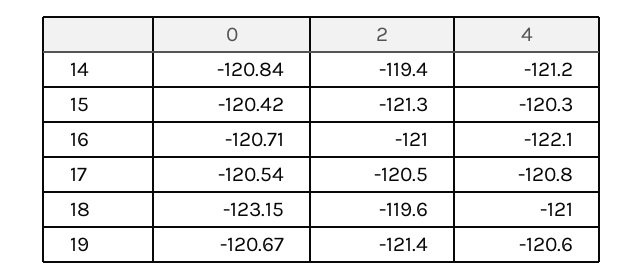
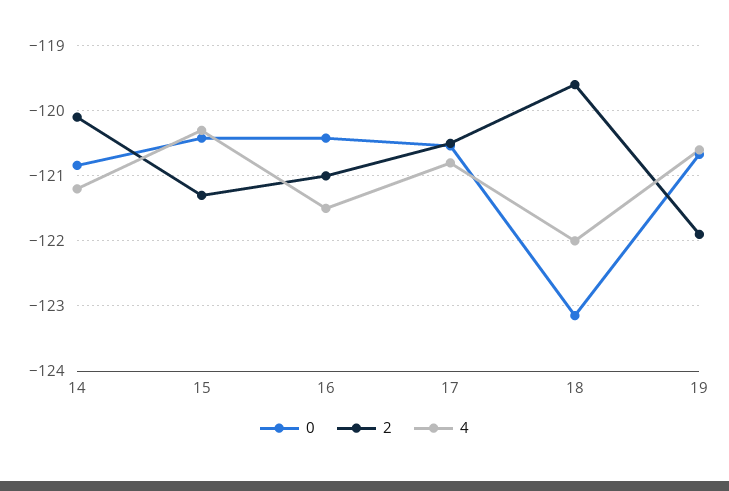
2, 14: -119.4 -> -120.1
0, 16: -120.71 -> -120.4
4, 16: -122.1 -> -121.5
4, 18: -121 -> -122
2, 19: -121.4 -> -121.9

